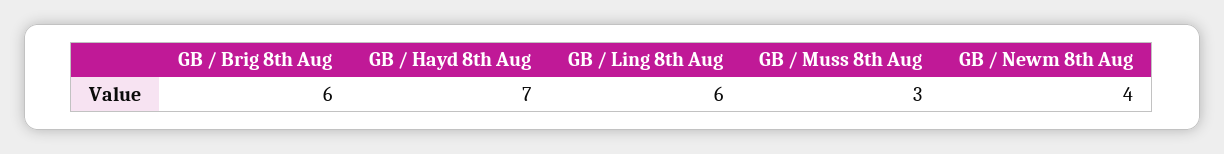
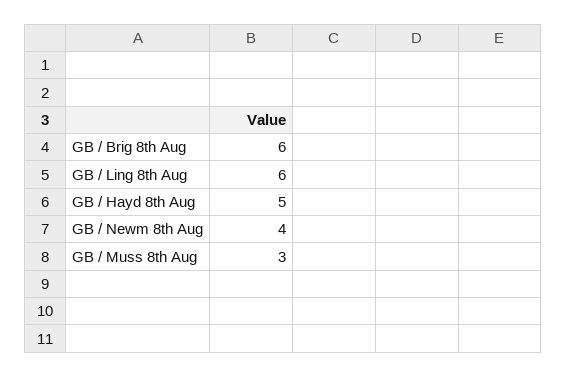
GB / Hayd 8th Aug: 7 -> 5

